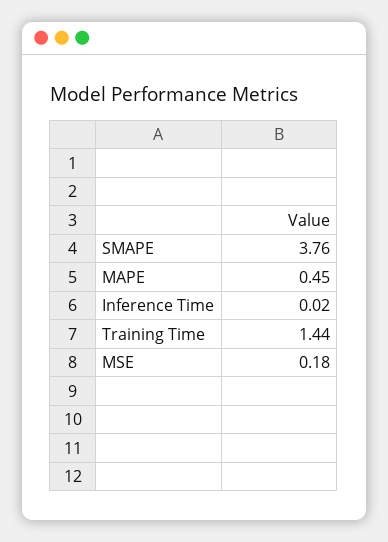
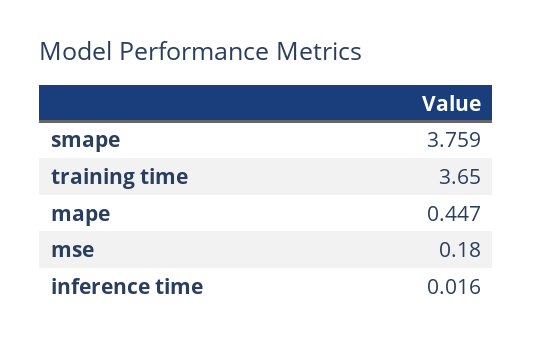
Training Time: 1.44 -> 3.65

